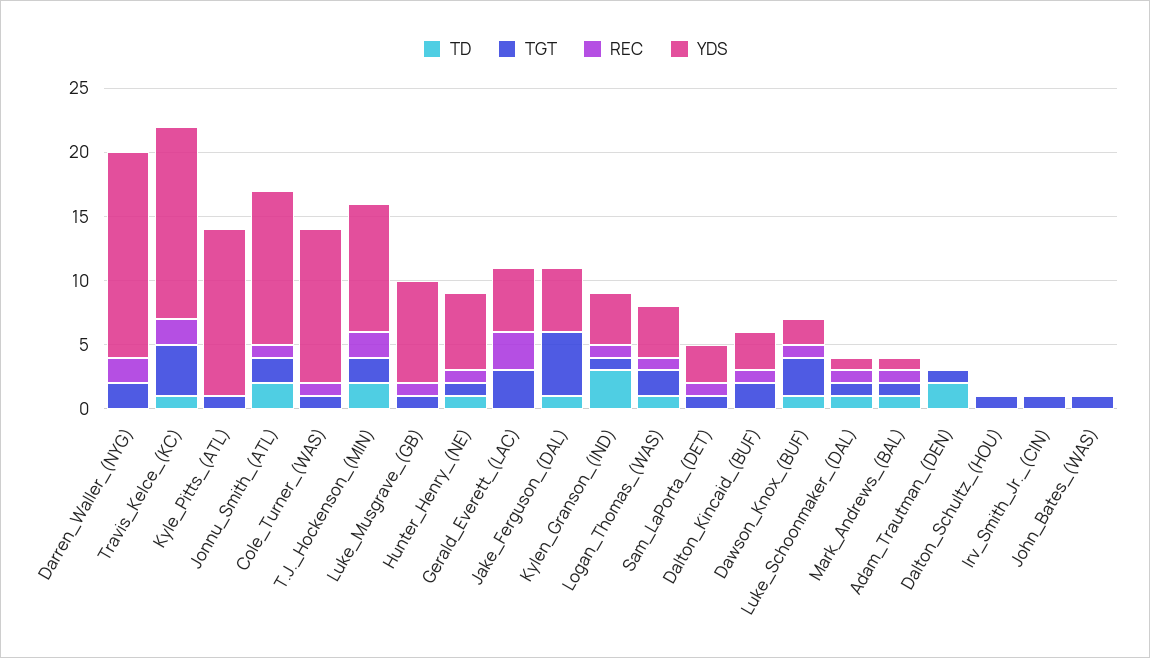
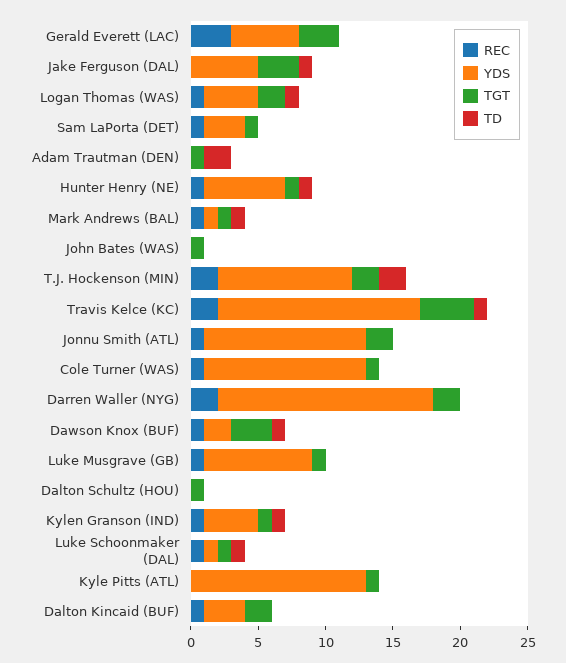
TD, Jonnu_Smith_(ATL): 2 -> 0
TGT, Jake_Ferguson_(DAL): 5 -> 3
TD, Kylen_Granson_(IND): 3 -> 1
TD, Irv_Smith_Jr._(CIN): 0 -> none
TGT, Irv_Smith_Jr._(CIN): 1 -> none
REC, Irv_Smith_Jr._(CIN): 0 -> none
YDS, Irv_Smith_Jr._(CIN): 0 -> none

